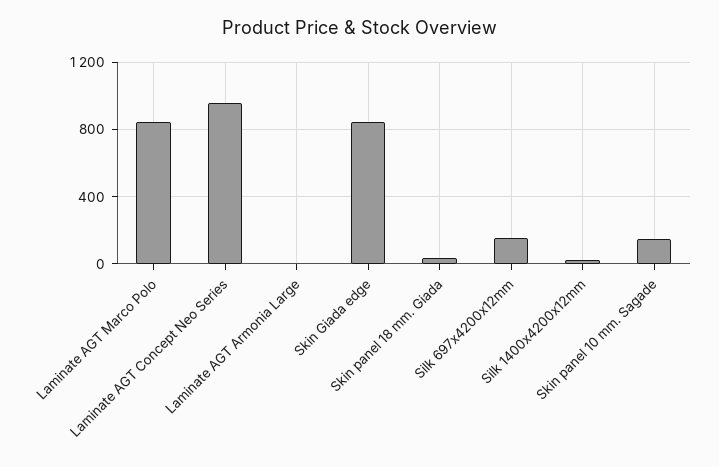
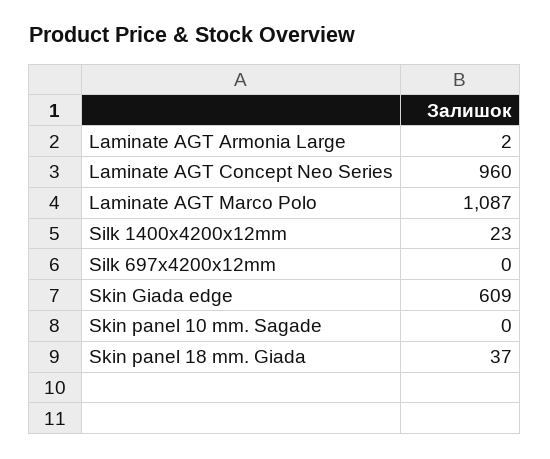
Laminate AGT Marco Polo: 850 -> 1087
Skin Giada edge: 850 -> 609
Silk 697x4200x12mm: 150 -> 0
Skin panel 10 mm. Sagade: 150 -> 0

